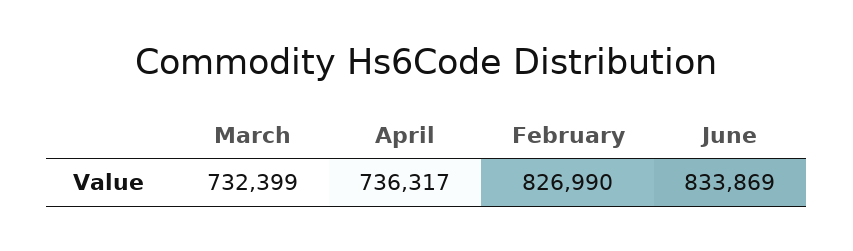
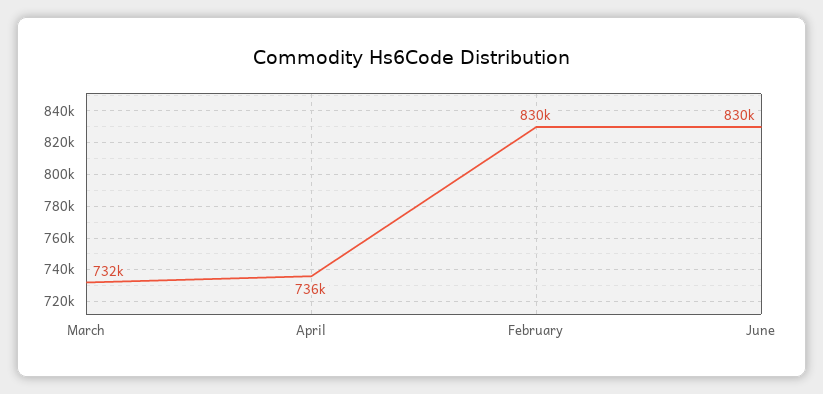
February: 826990 -> 830000
June: 833869 -> 830000

